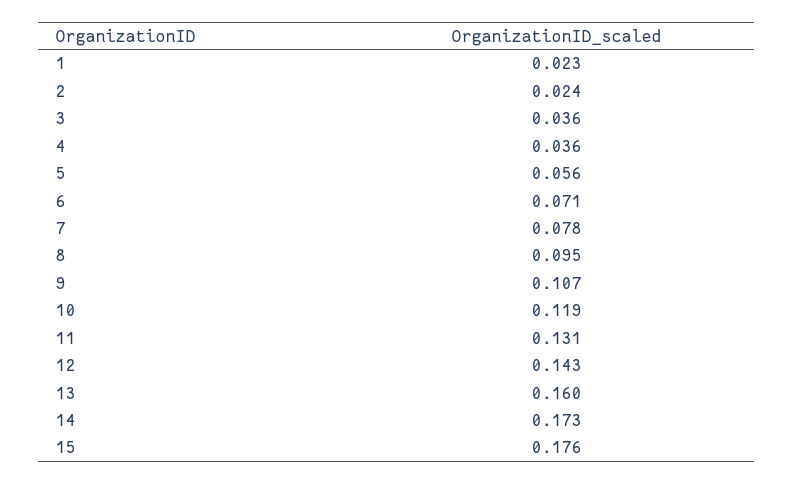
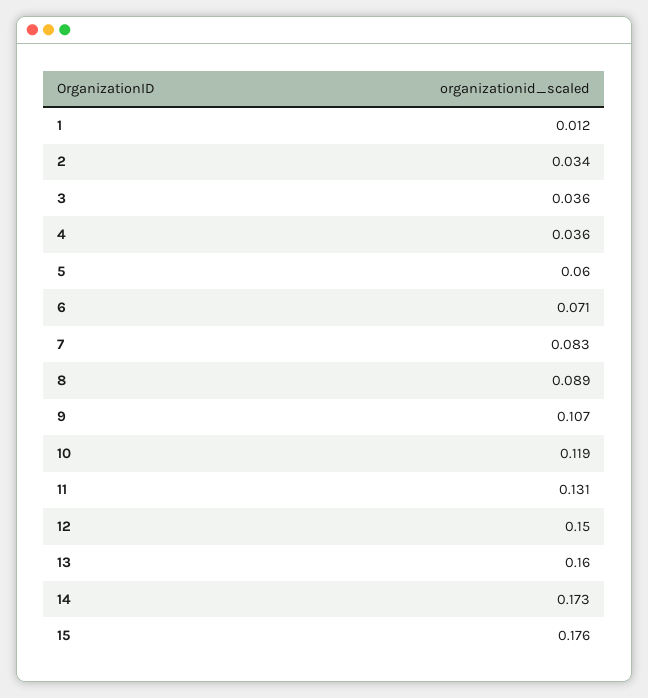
1: 0.023 -> 0.012
2: 0.024 -> 0.034
5: 0.056 -> 0.06
7: 0.078 -> 0.083
8: 0.095 -> 0.089
12: 0.143 -> 0.15

